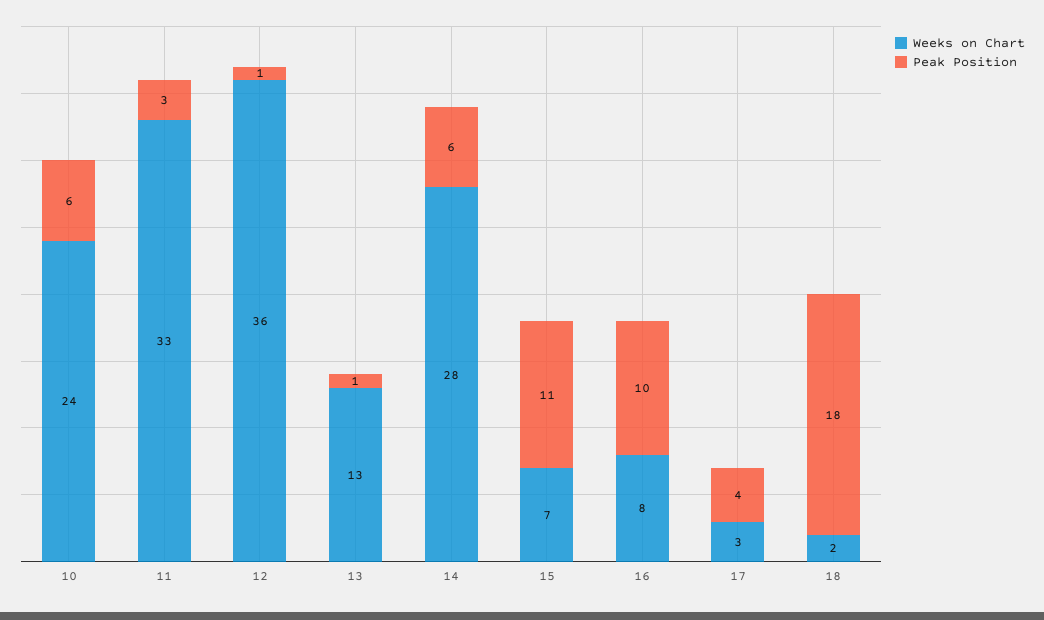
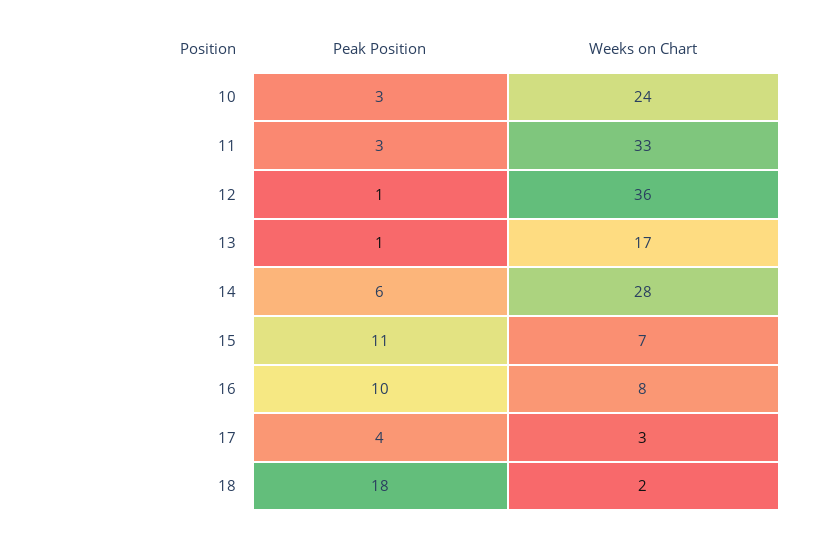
Peak Position, 10: 6 -> 3
Weeks on Chart, 13: 13 -> 17

